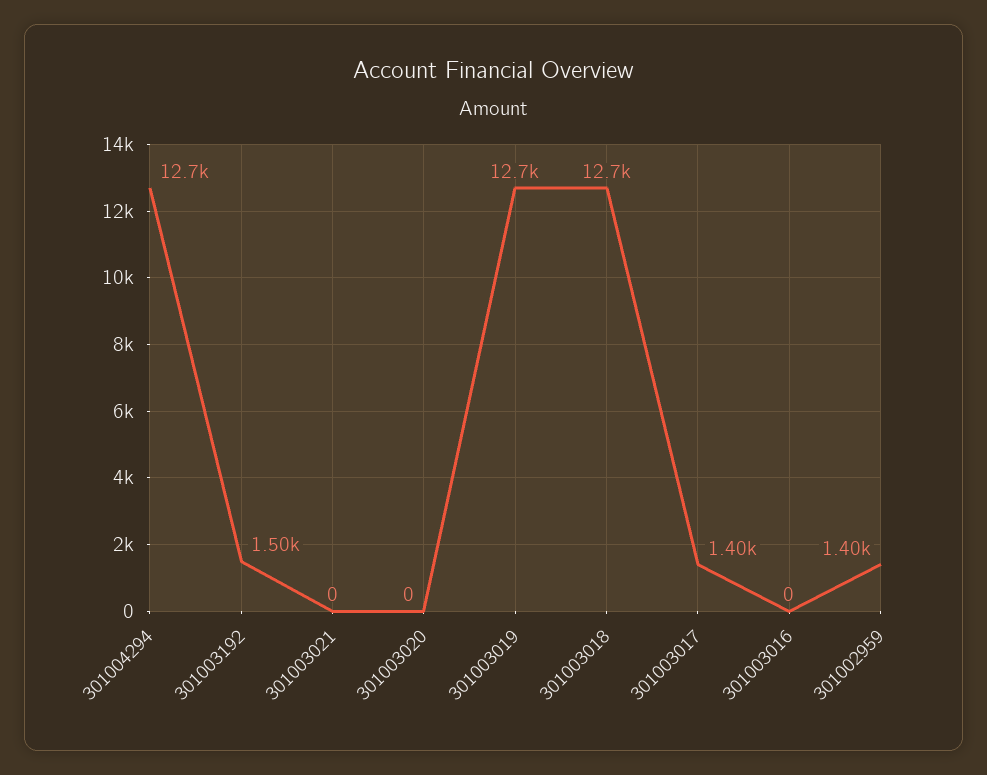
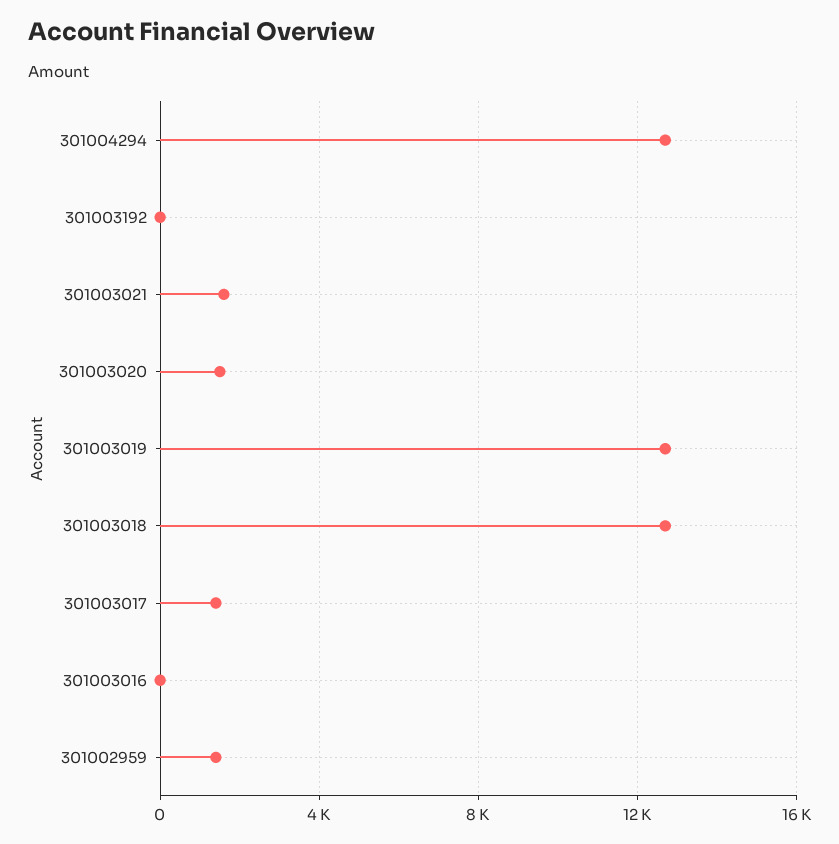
301003192: 1500 -> 0
301003021: 0 -> 1500
301003020: 0 -> 1500

